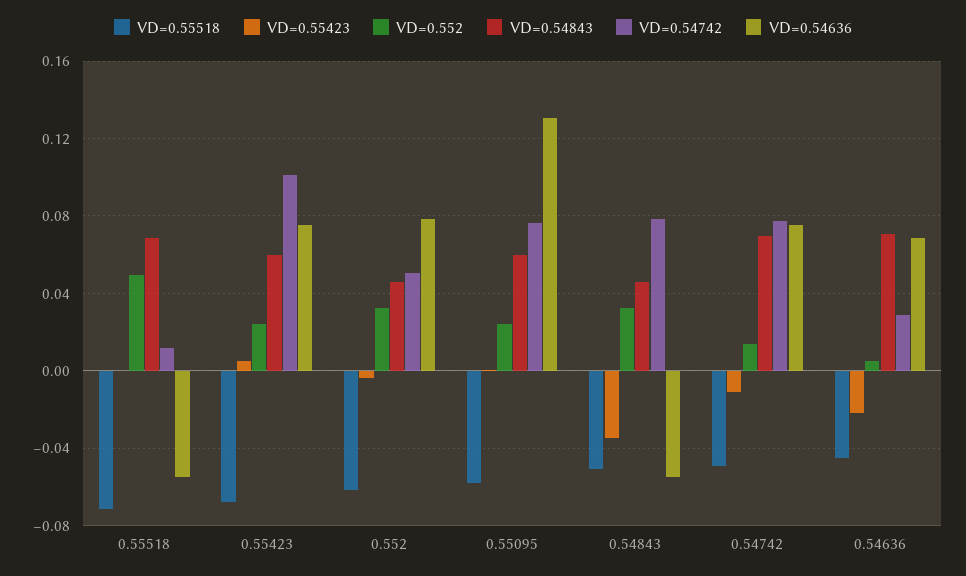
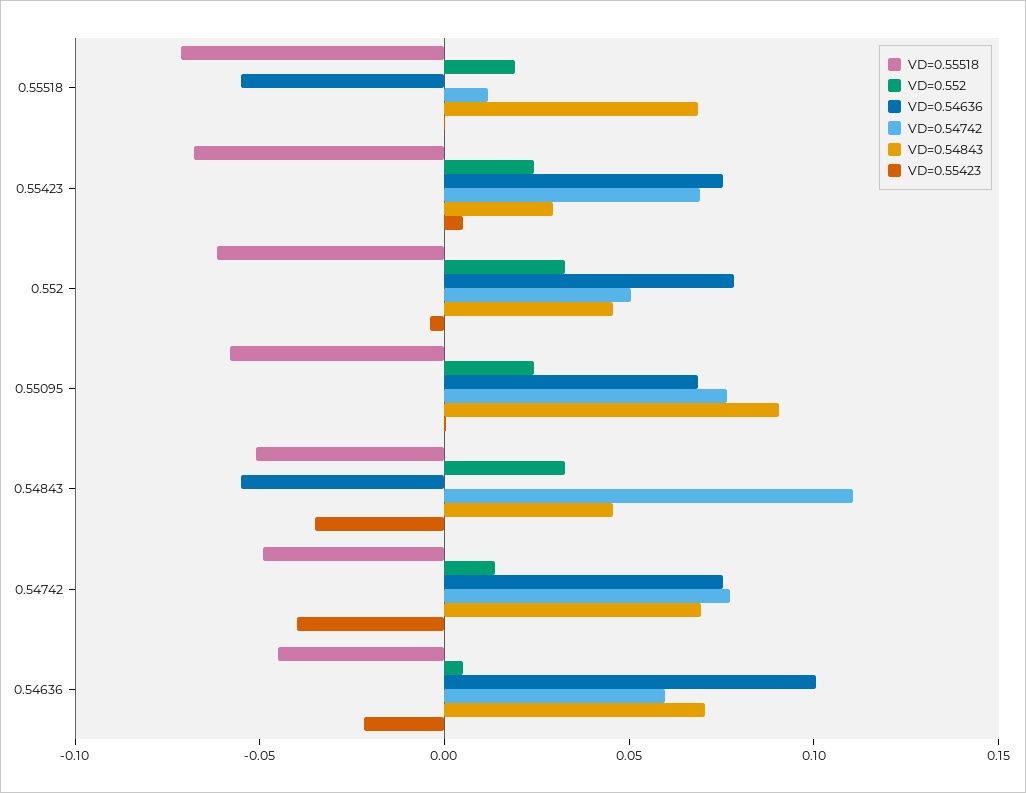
VD=0.552, 0.55518: 0.05 -> 0.02
VD=0.54843, 0.55423: 0.06 -> 0.03
VD=0.54742, 0.55423: 0.1 -> 0.07
VD=0.54843, 0.55095: 0.06 -> 0.09
VD=0.54636, 0.55095: 0.13 -> 0.07
VD=0.54742, 0.54843: 0.08 -> 0.11
VD=0.55423, 0.54742: -0.01 -> -0.04
VD=0.54742, 0.54636: 0.03 -> 0.06
VD=0.54636, 0.54636: 0.07 -> 0.1

